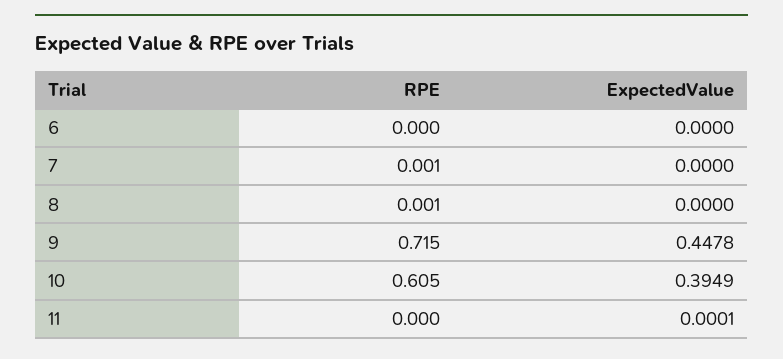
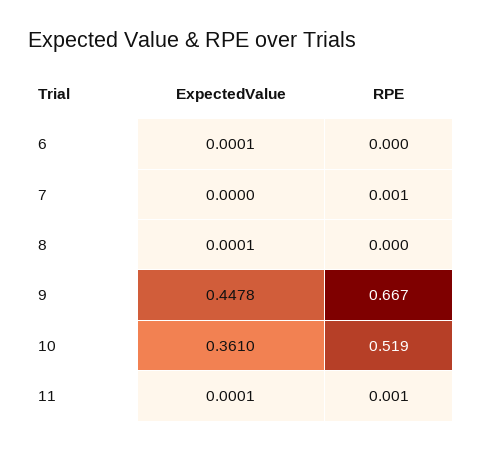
ExpectedValue, 6: 0 -> 0.0001
RPE, 8: 0.001 -> 0
ExpectedValue, 8: 0 -> 0.0001
RPE, 9: 0.715 -> 0.667
RPE, 10: 0.605 -> 0.519
ExpectedValue, 10: 0.3949 -> 0.361
RPE, 11: 0 -> 0.001

